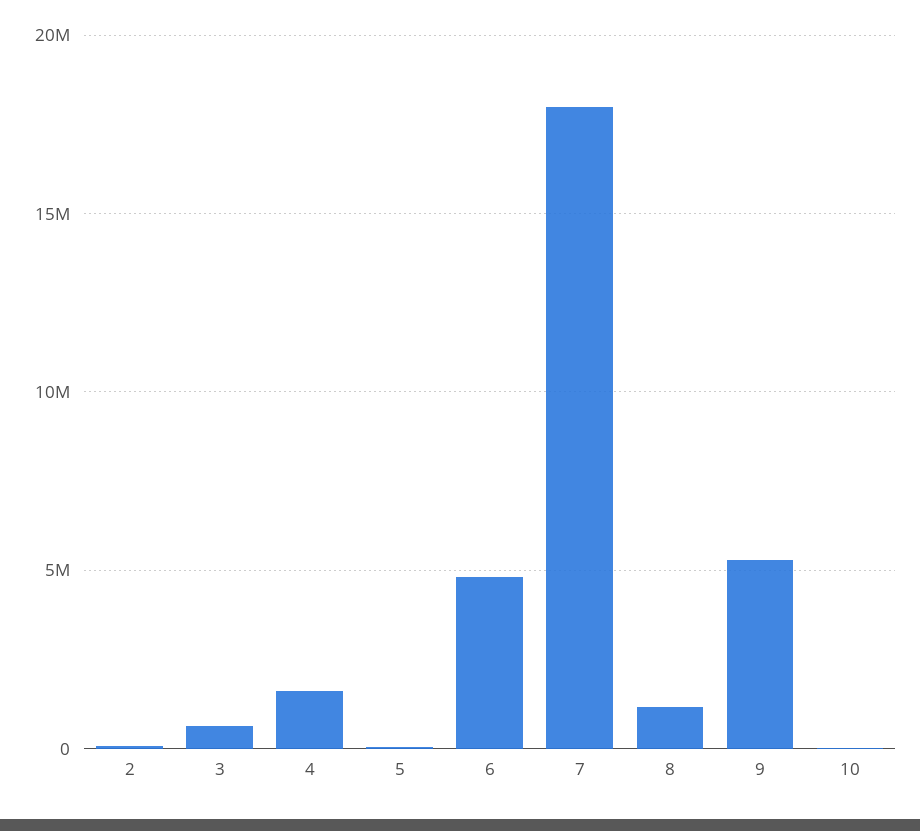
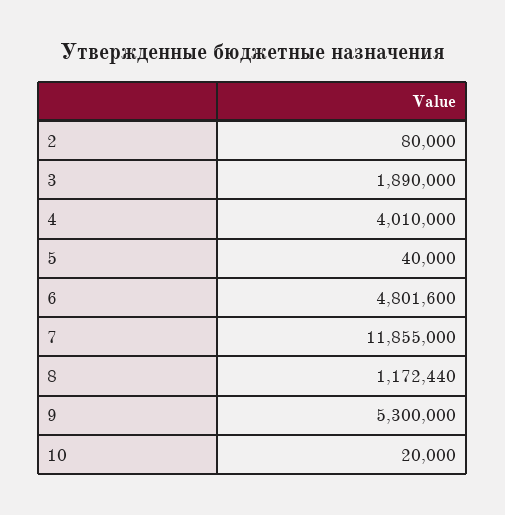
3: 500000 -> 1890000
4: 1500000 -> 4010000
7: 18000000 -> 11855000

